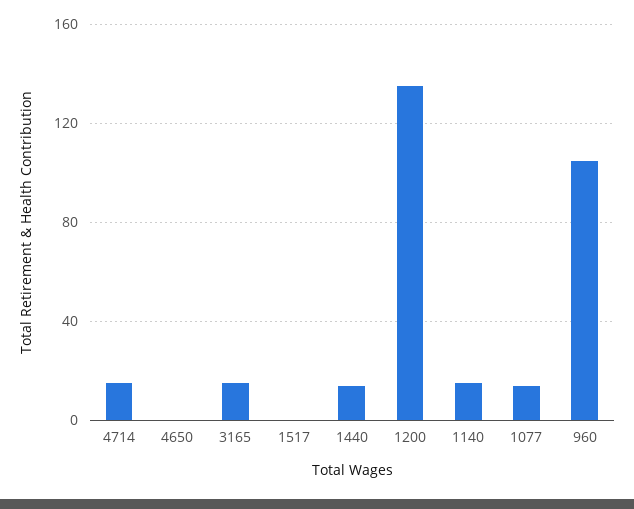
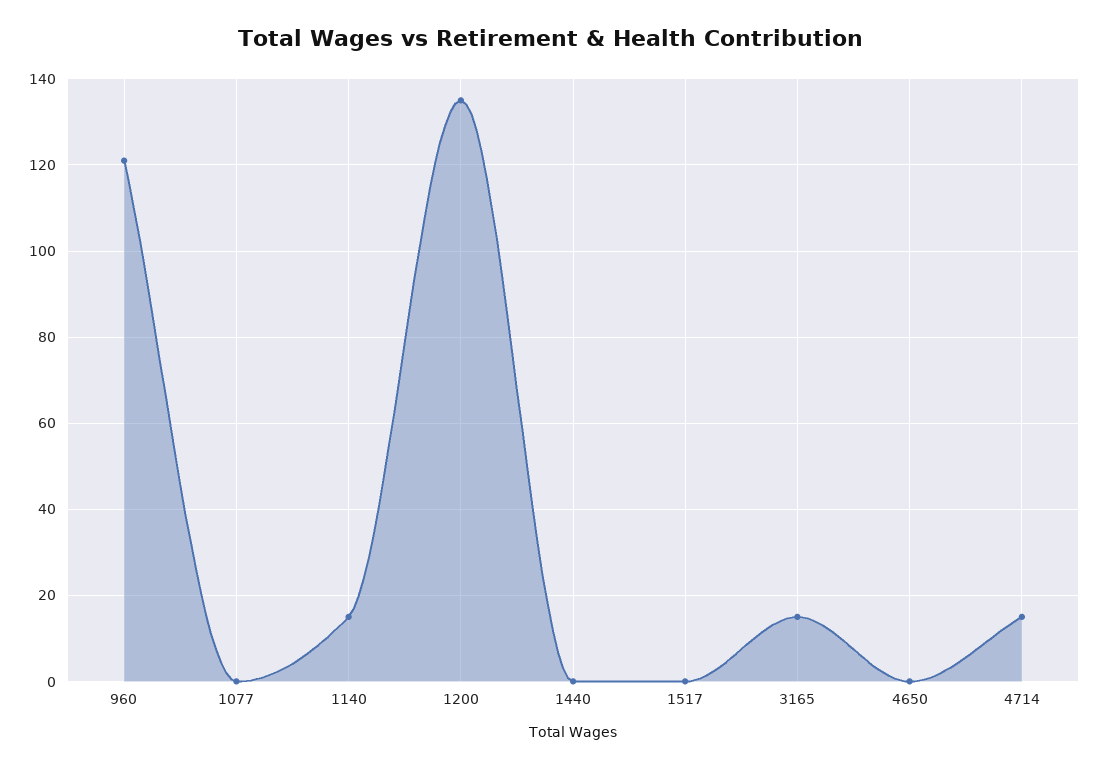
1440: 15 -> 0
1077: 15 -> 0
960: 105 -> 120

